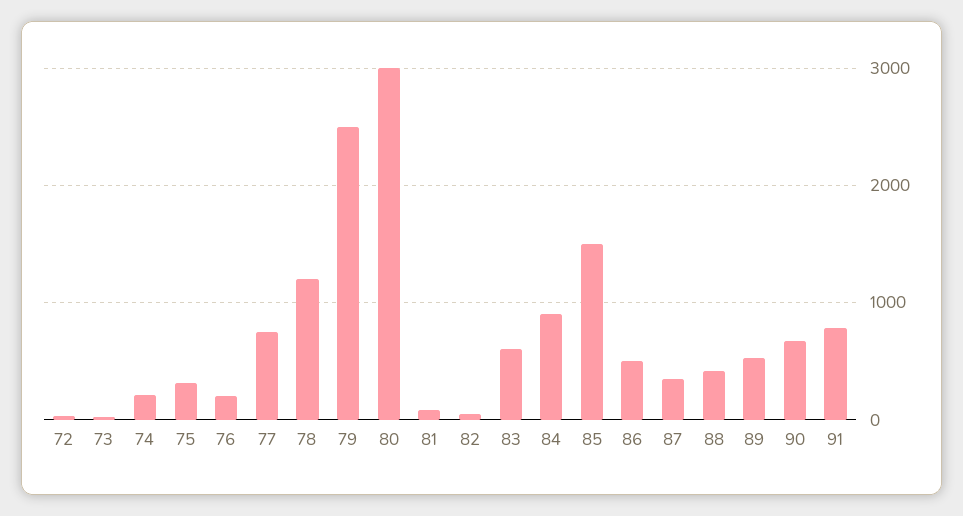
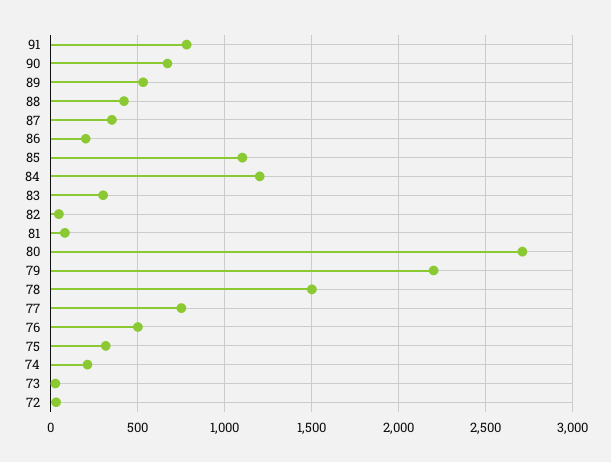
76: 200 -> 500
78: 1200 -> 1500
79: 2500 -> 2200
80: 3000 -> 2700
83: 600 -> 300
84: 900 -> 1200
85: 1500 -> 1100
86: 500 -> 200

